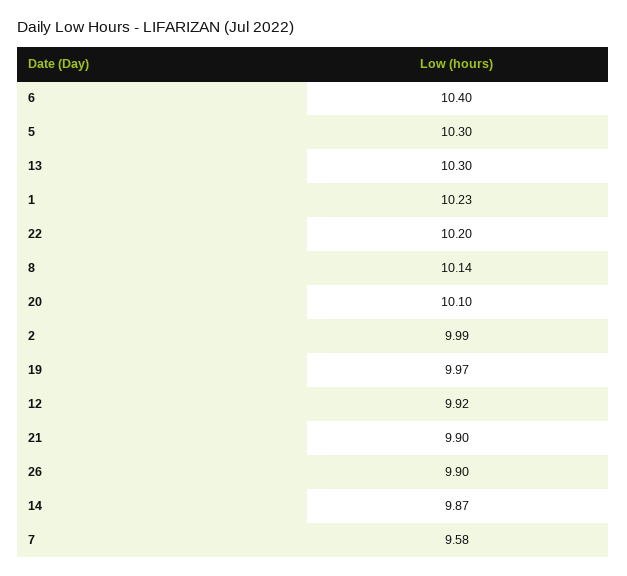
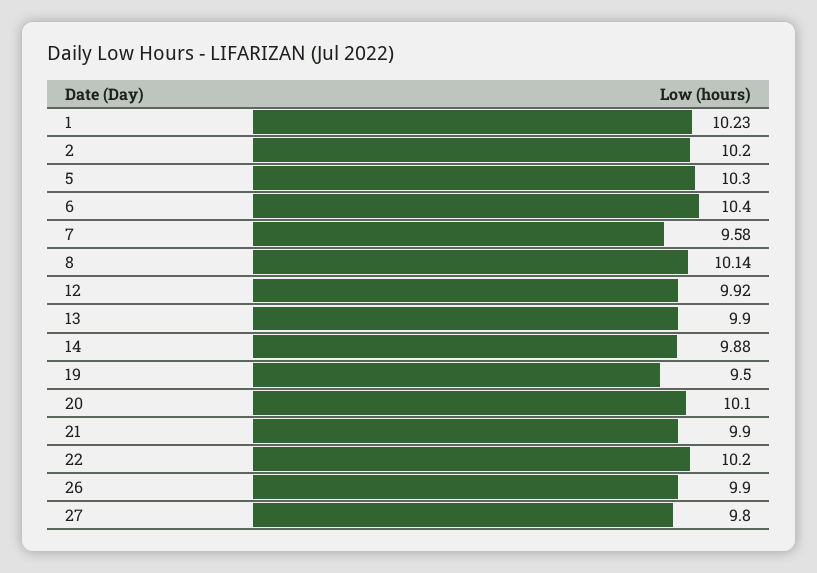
13: 10.3 -> 9.9
2: 9.99 -> 10.2
19: 9.97 -> 9.5
14: 9.87 -> 9.88
27: none -> 9.8

